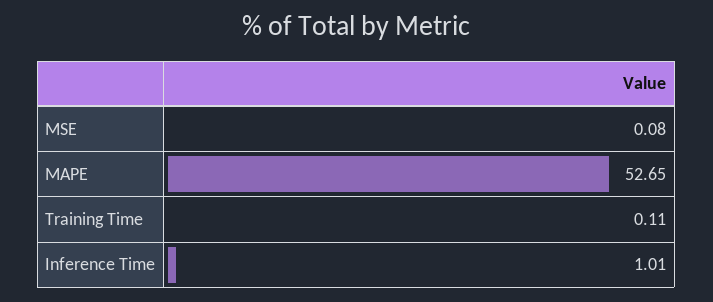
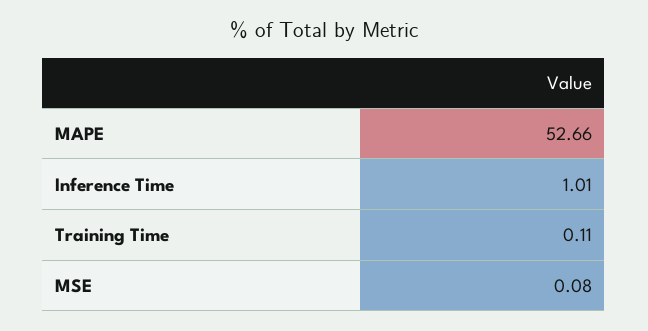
MAPE: 52.65 -> 52.66

